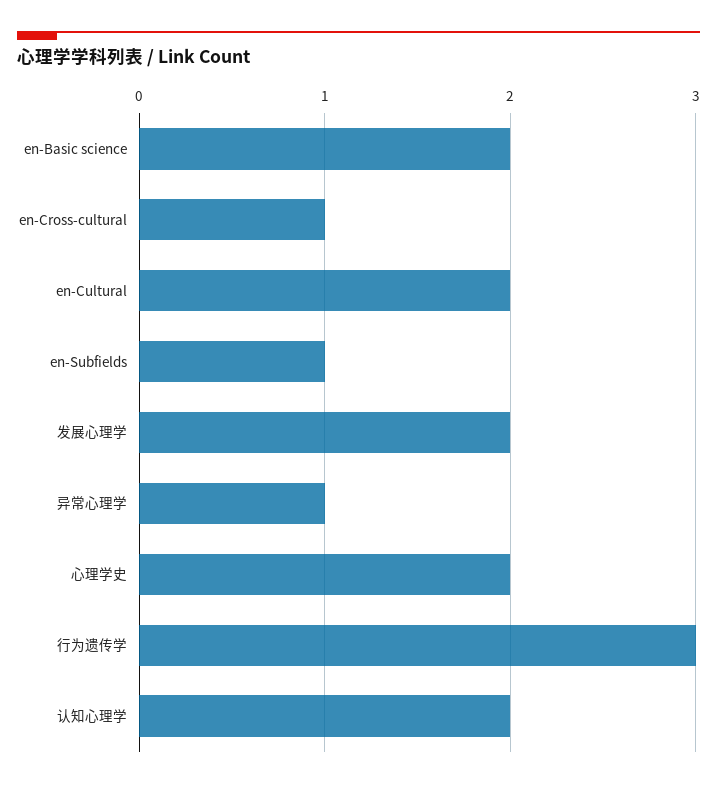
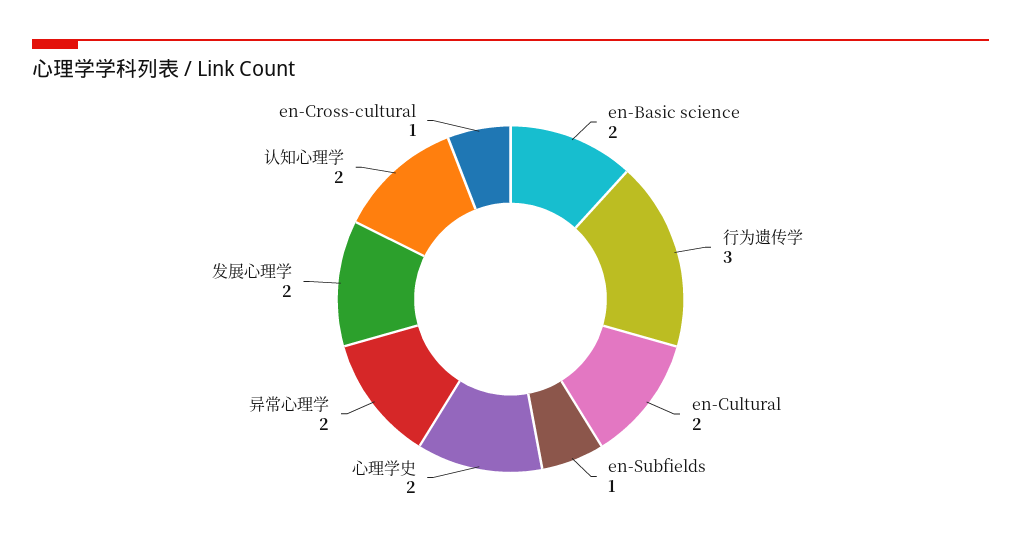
异常心理学: 1 -> 2

